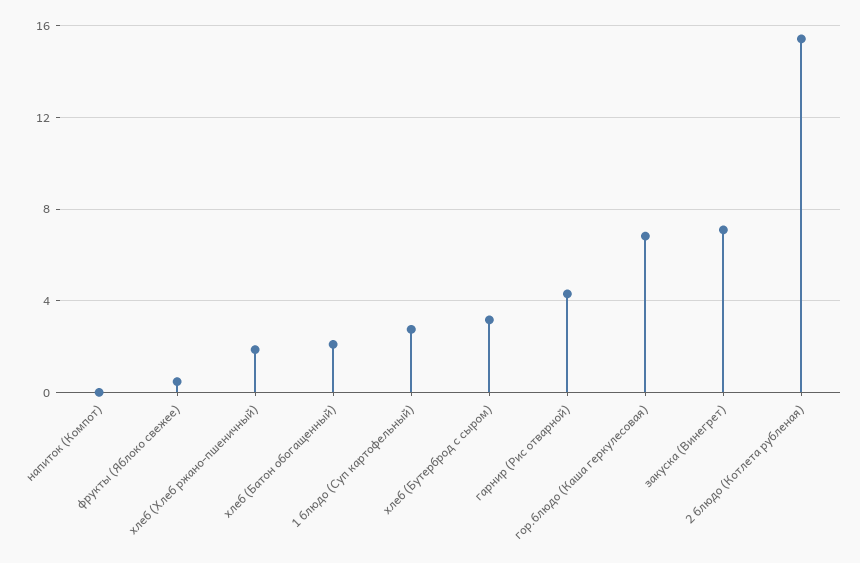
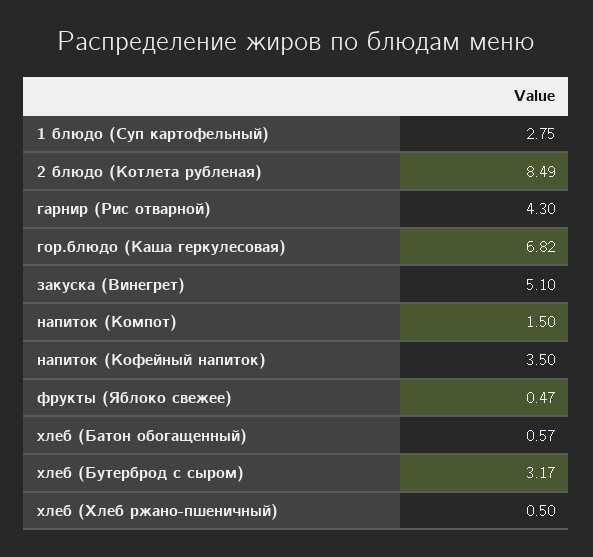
напиток (Компот): 0 -> 1.5
хлеб (Хлеб ржано-пшеничный): 2 -> 0.5
хлеб (Батон обогащенный): 2 -> 0.57
закуска (Винегрет): 7 -> 5.1
2 блюдо (Котлета рубленая): 15.5 -> 8.49
напиток (Кофейный напиток): none -> 3.5

